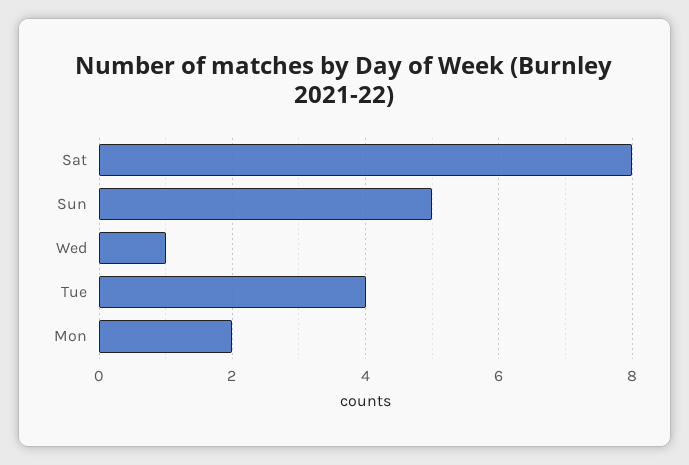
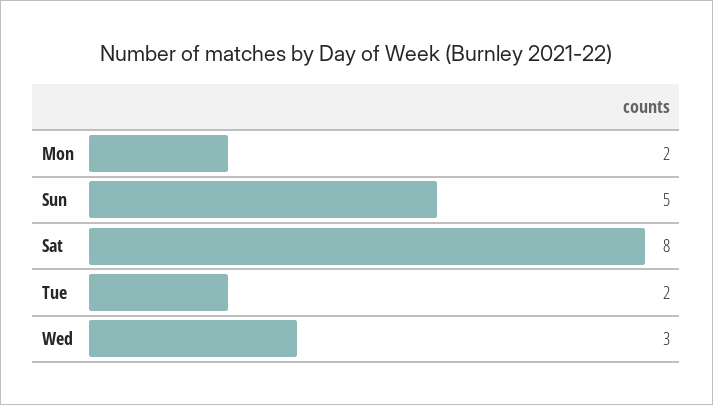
Wed: 1 -> 3
Tue: 4 -> 2

